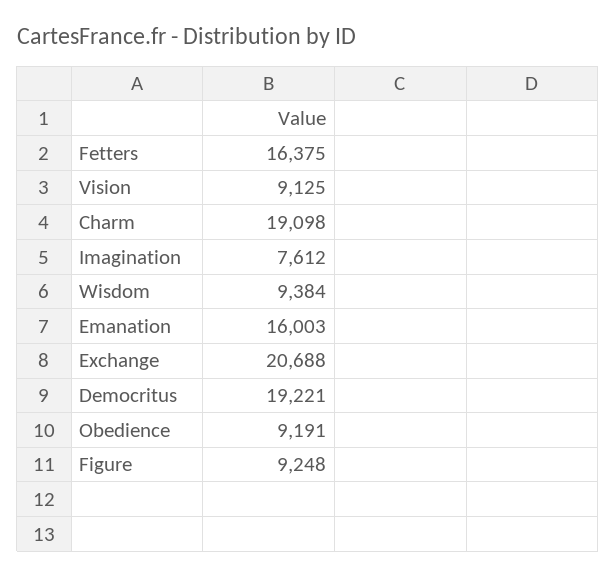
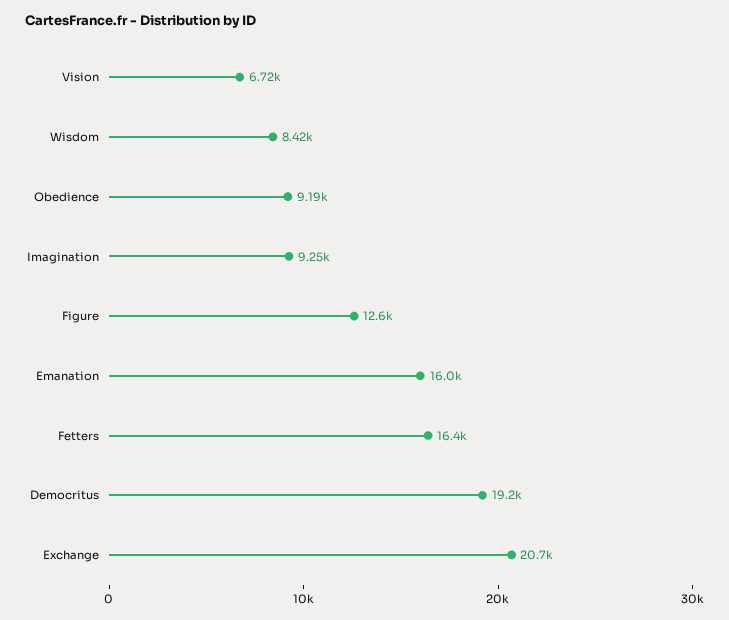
Vision: 9125 -> 6720
Charm: 19098 -> none
Imagination: 7612 -> 9250
Wisdom: 9384 -> 8420
Figure: 9248 -> 12600

